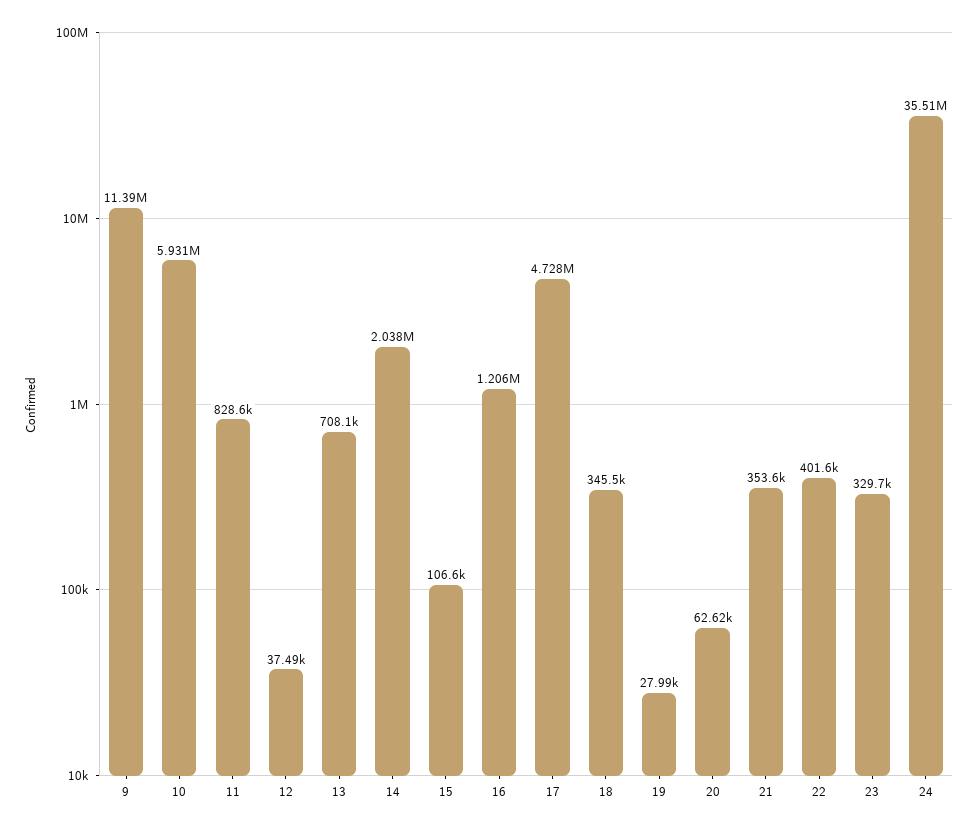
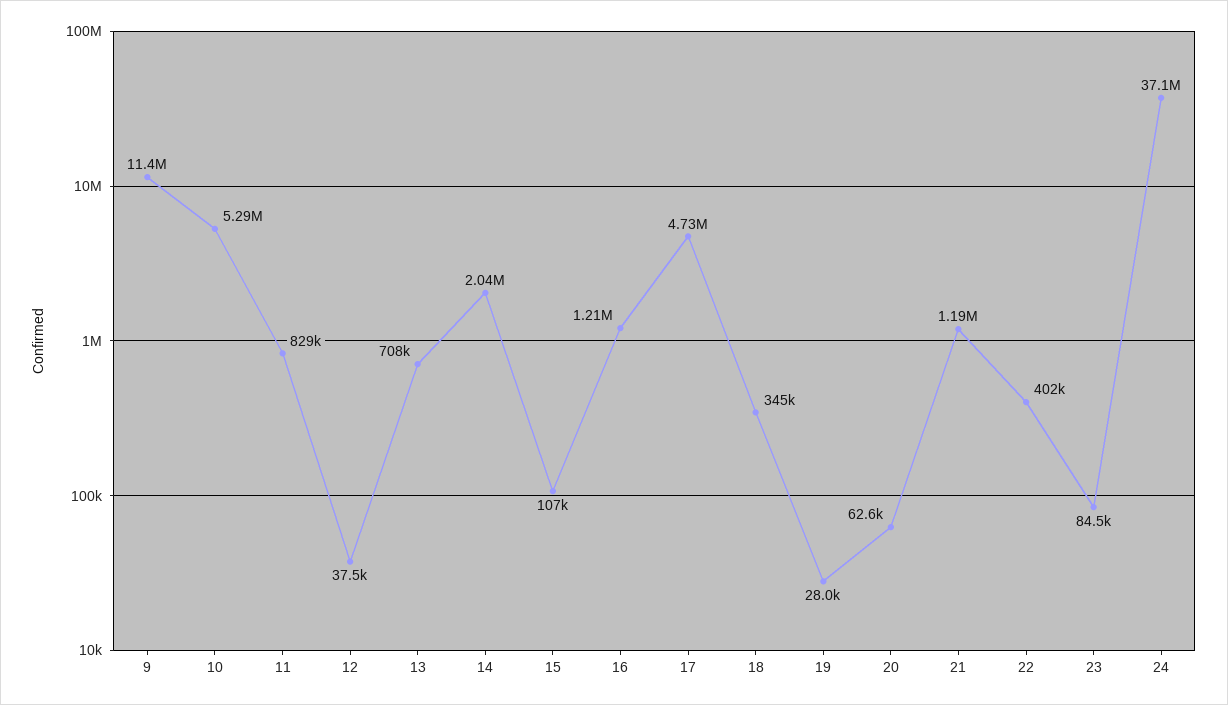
10: 5931000 -> 5290000
21: 353600 -> 1190000
23: 329700 -> 84500
24: 35510000 -> 37100000

